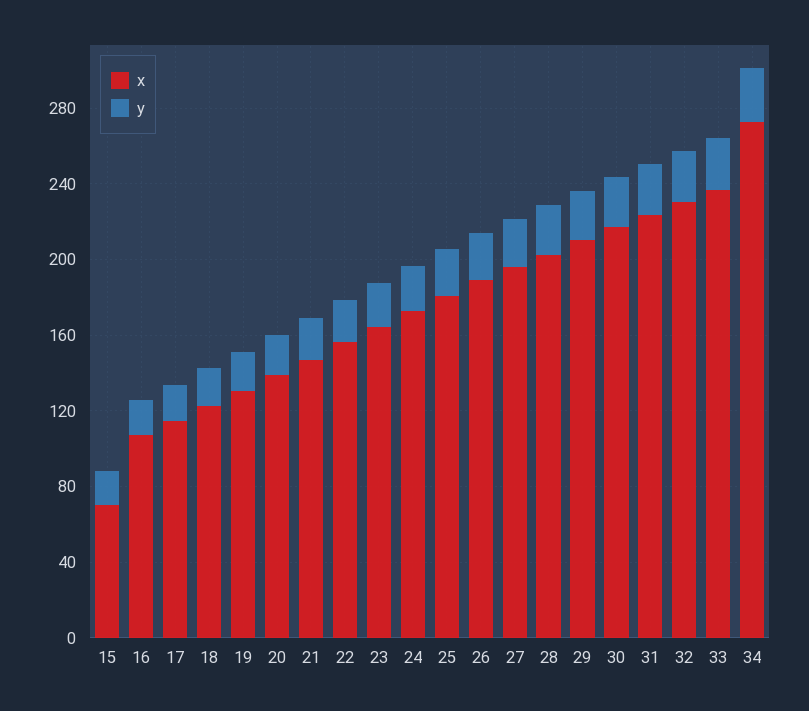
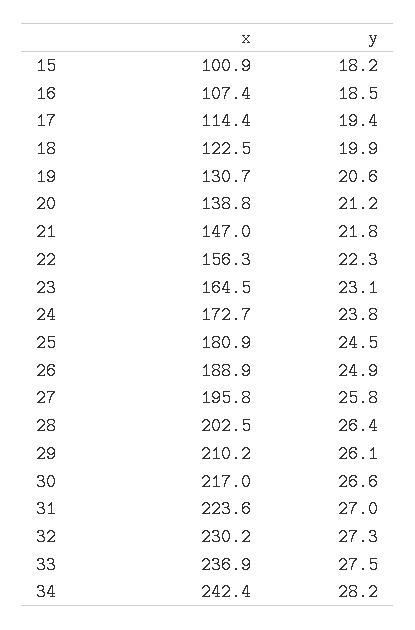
x, 15: 70 -> 100.9
x, 34: 270 -> 242.4

